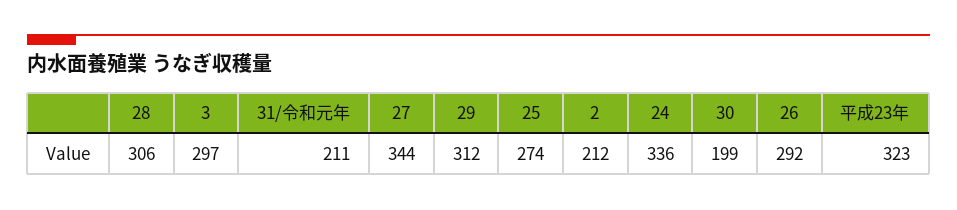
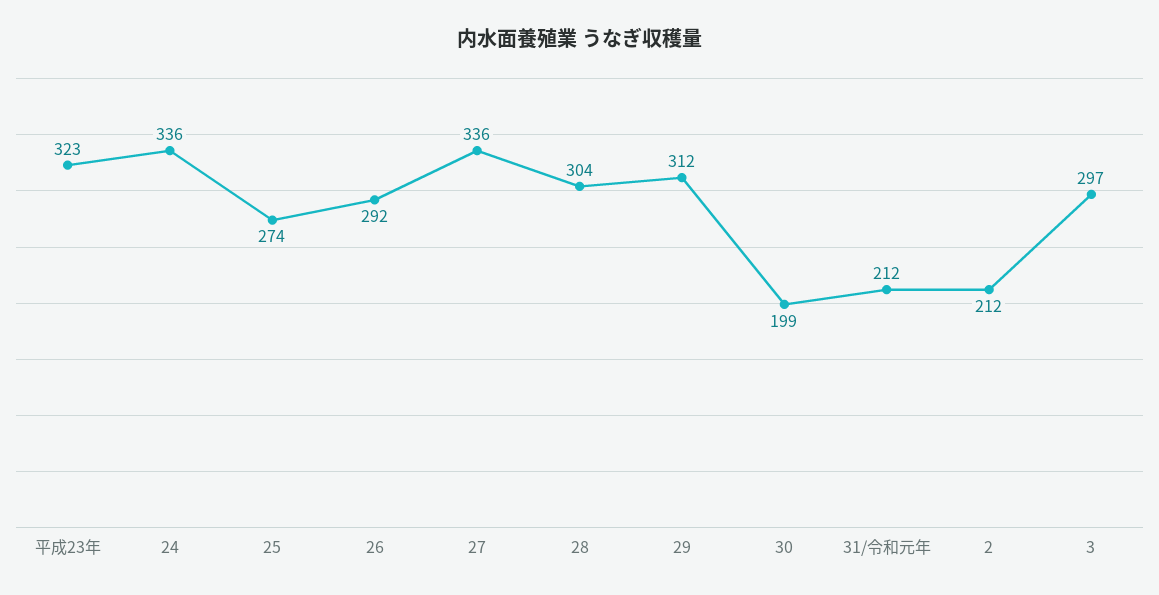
28: 306 -> 304
31/令和元年: 211 -> 212
27: 344 -> 336

